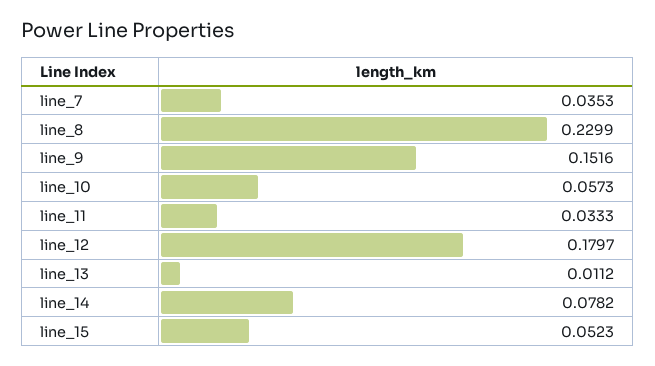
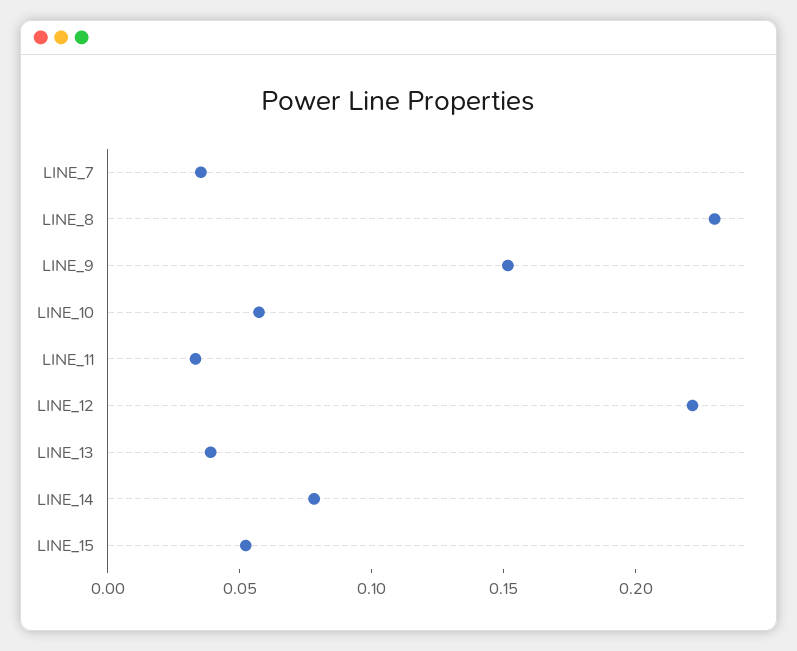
line_12: 0.1797 -> 0.22
line_13: 0.0112 -> 0.04

